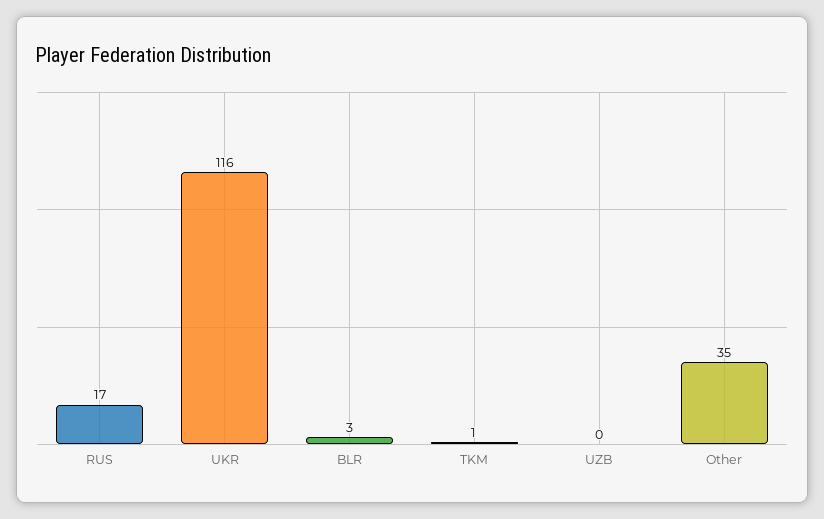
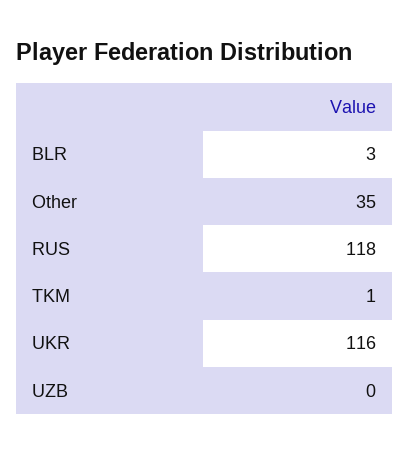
RUS: 17 -> 118

